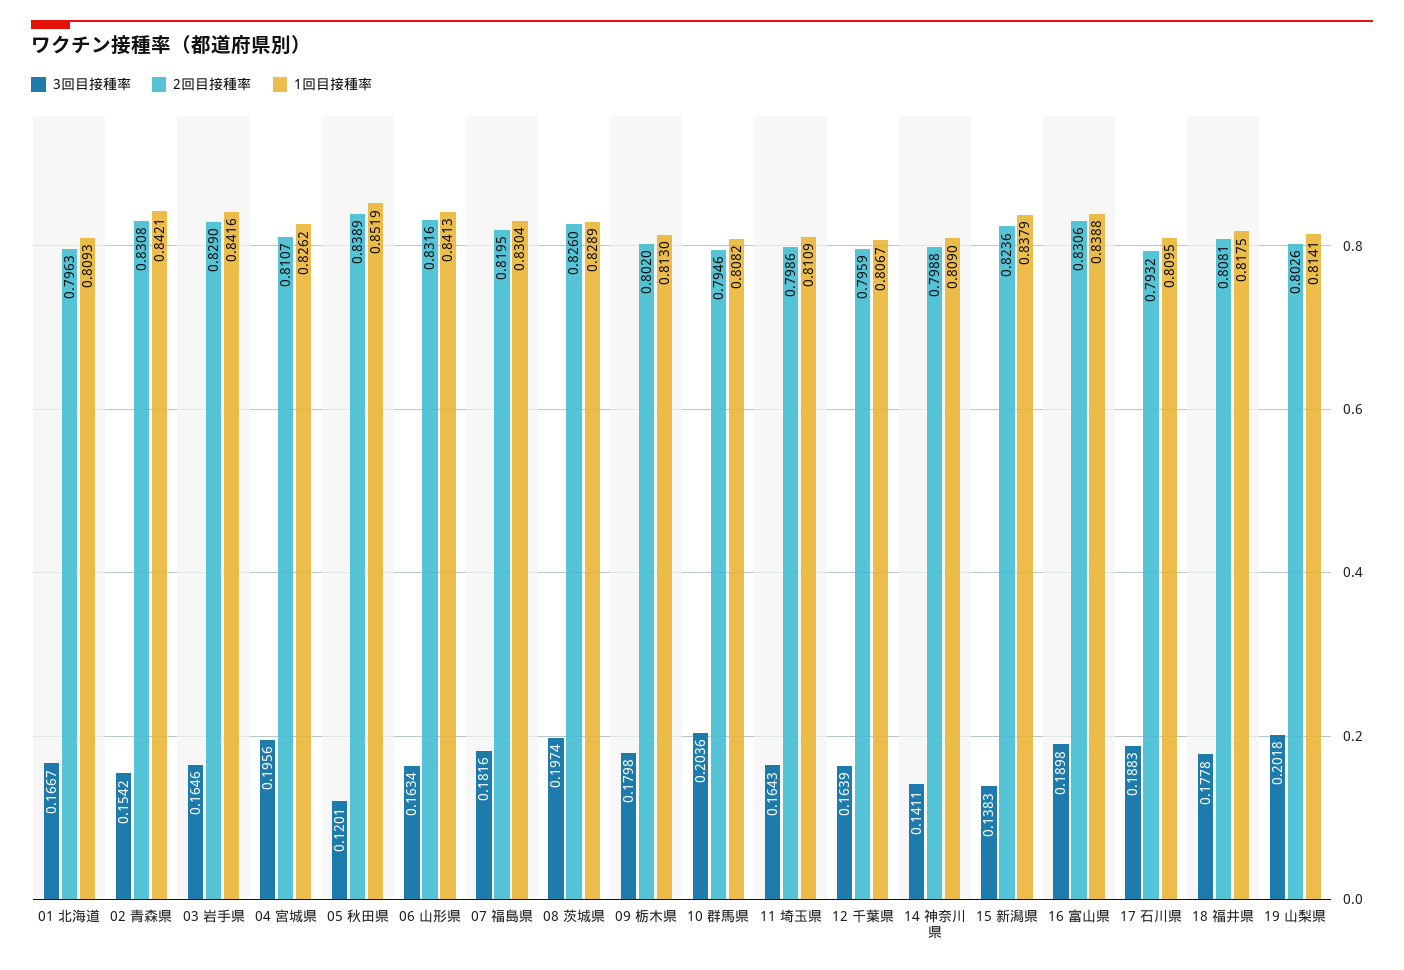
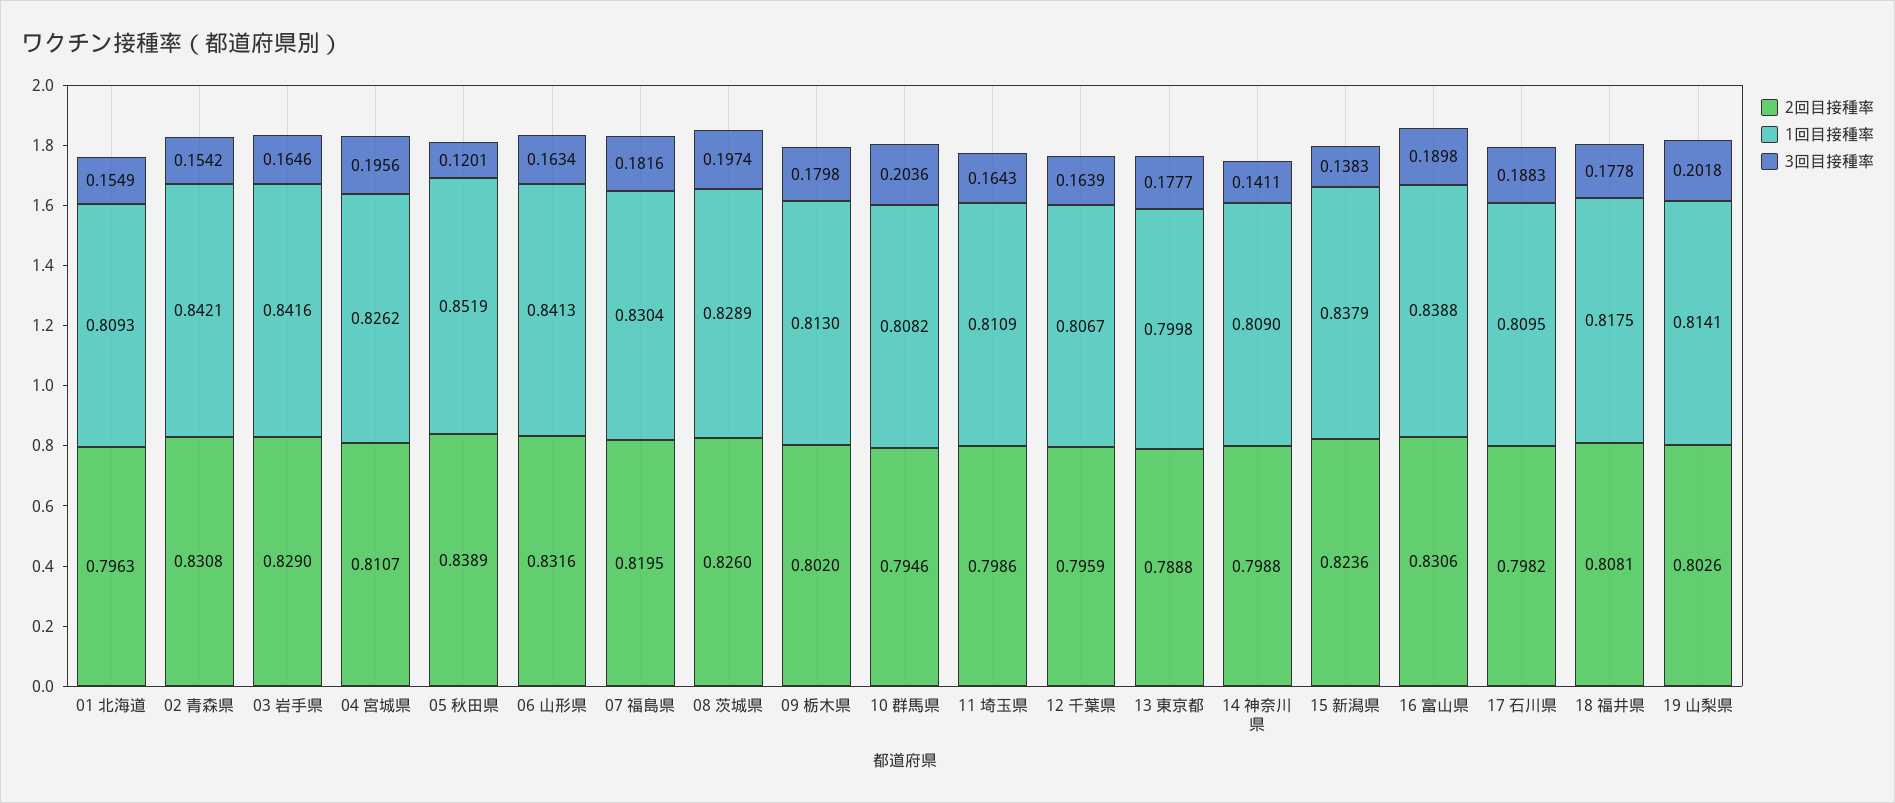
3回目接種率, 01 北海道: 0.1667 -> 0.1549
2回目接種率, 17 石川県: 0.7932 -> 0.7982
2回目接種率, 13 東京都: none -> 0.7888
1回目接種率, 13 東京都: none -> 0.7998
3回目接種率, 13 東京都: none -> 0.1777

